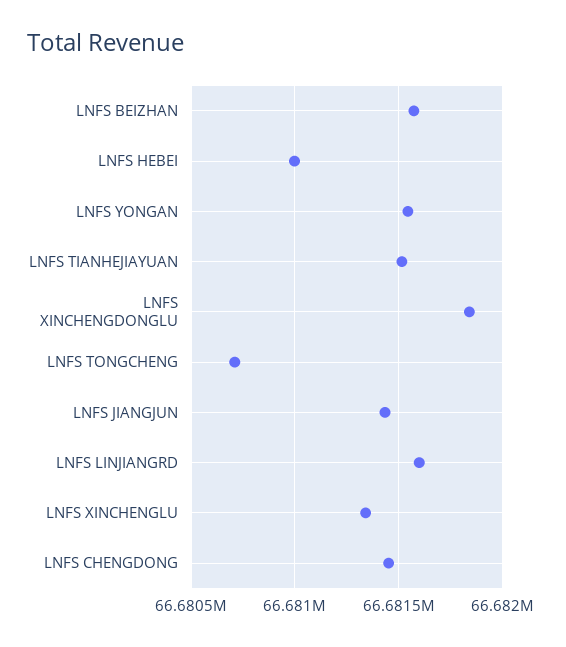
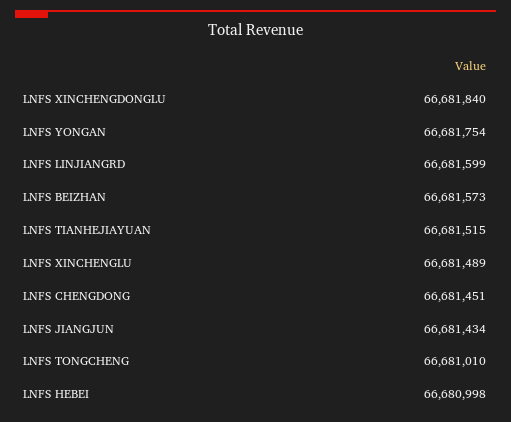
LNFS YONGAN: 66681550 -> 66681754
LNFS TONGCHENG: 66680700 -> 66681010
LNFS XINCHENGLU: 66681350 -> 66681489

